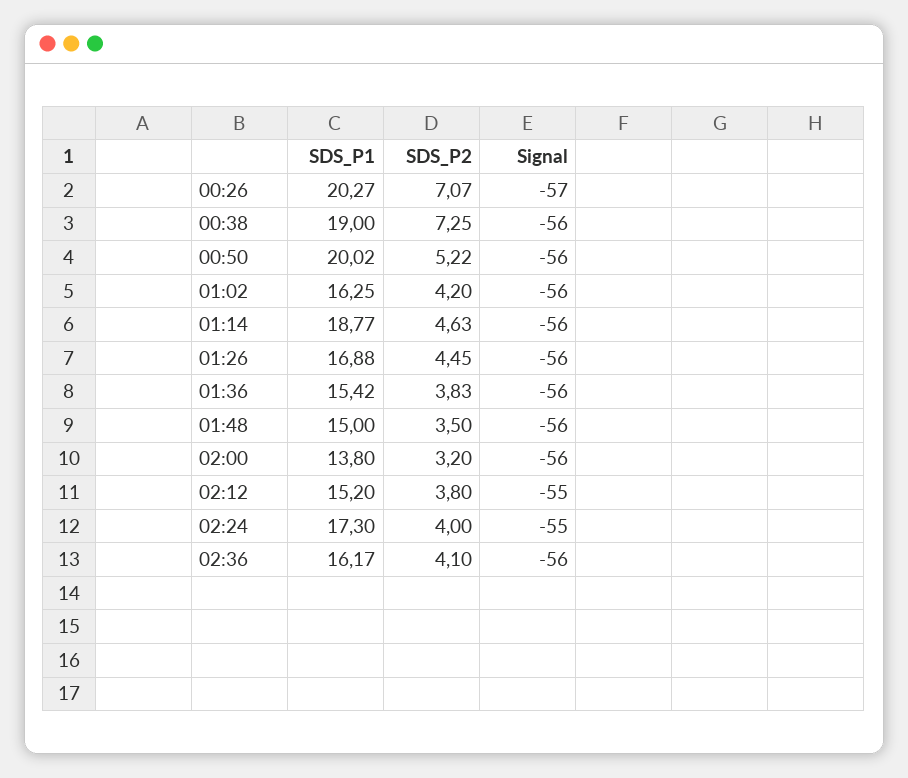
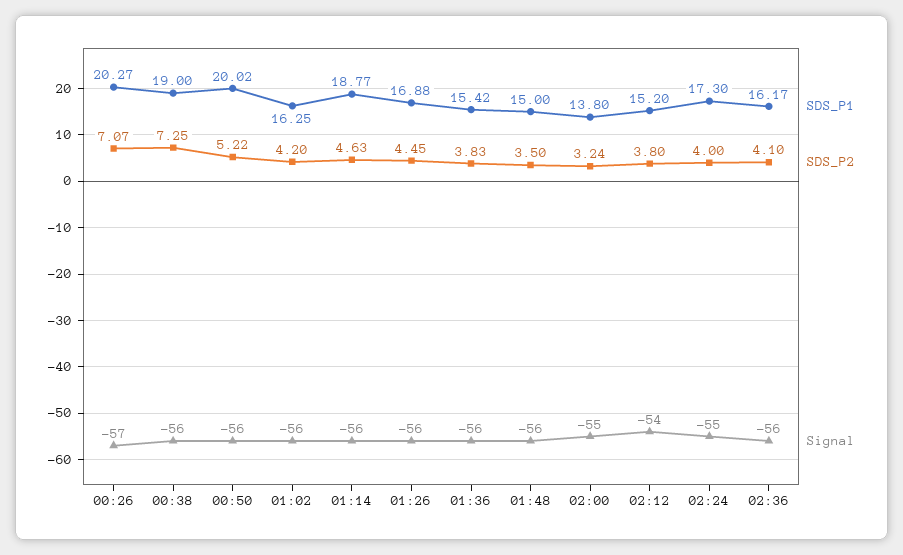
SDS_P2, 02:00: 3.2 -> 3.24
Signal, 02:00: -56 -> -55
Signal, 02:12: -55 -> -54

